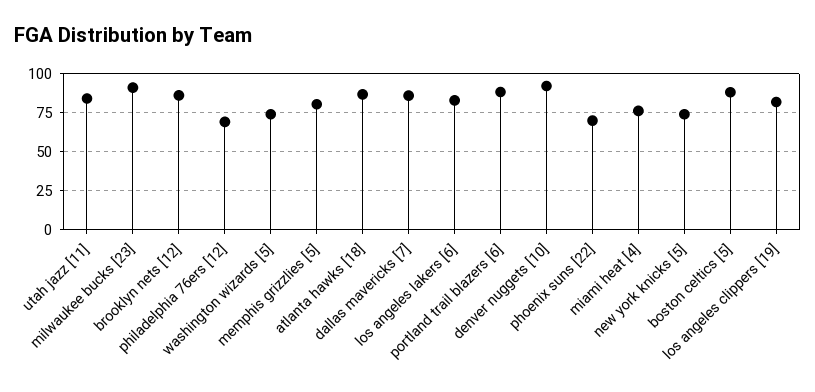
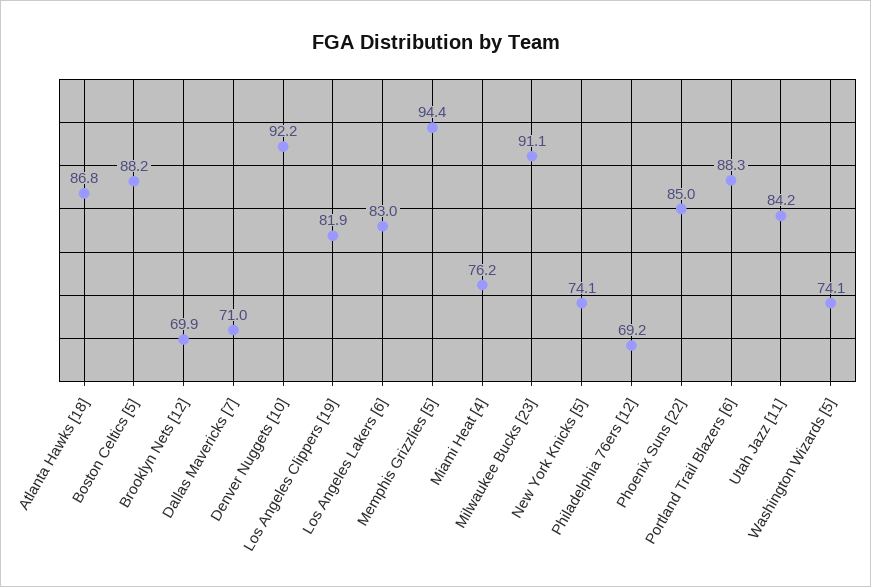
brooklyn nets [12]: 85 -> 69.9
memphis grizzlies [5]: 80 -> 94.4
dallas mavericks [7]: 85 -> 71
phoenix suns [22]: 70 -> 85

